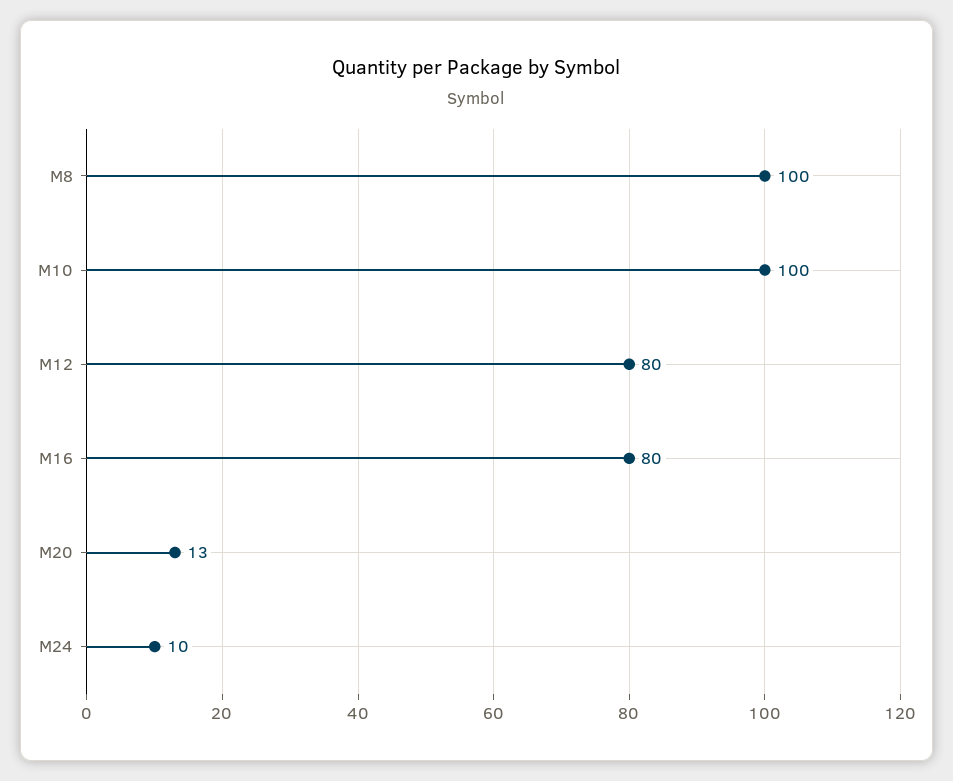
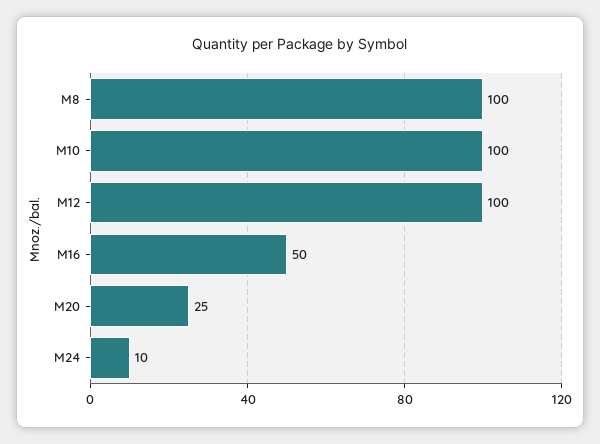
M12: 80 -> 100
M16: 80 -> 50
M20: 13 -> 25

